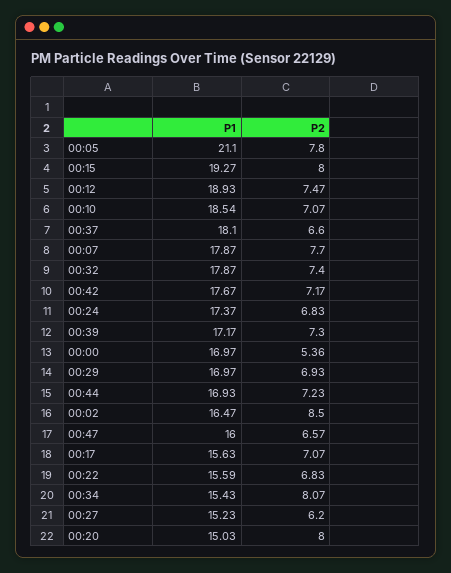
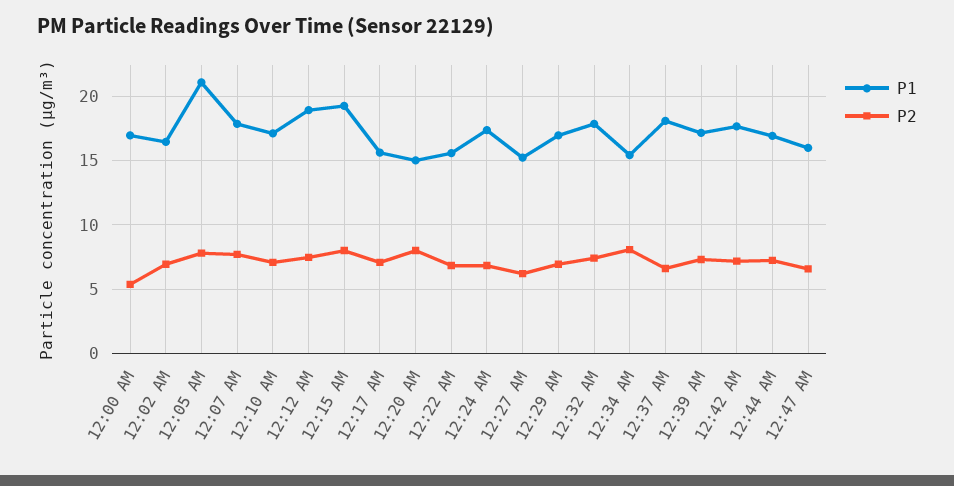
P1, 00:10: 18.54 -> 17
P2, 00:02: 8.5 -> 7

